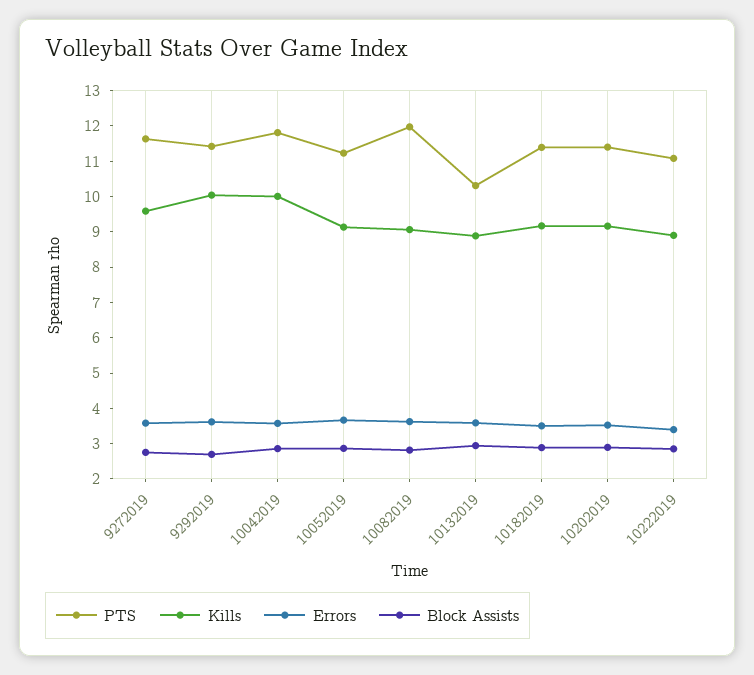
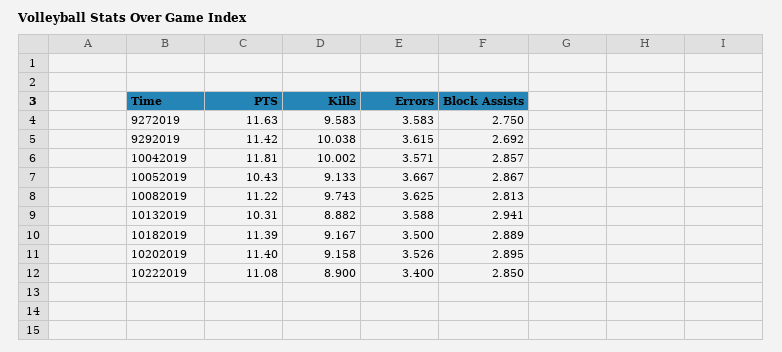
PTS, 10052019: 11.25 -> 10.43
PTS, 10082019: 12 -> 11.22
Kills, 10082019: 9 -> 9.743

